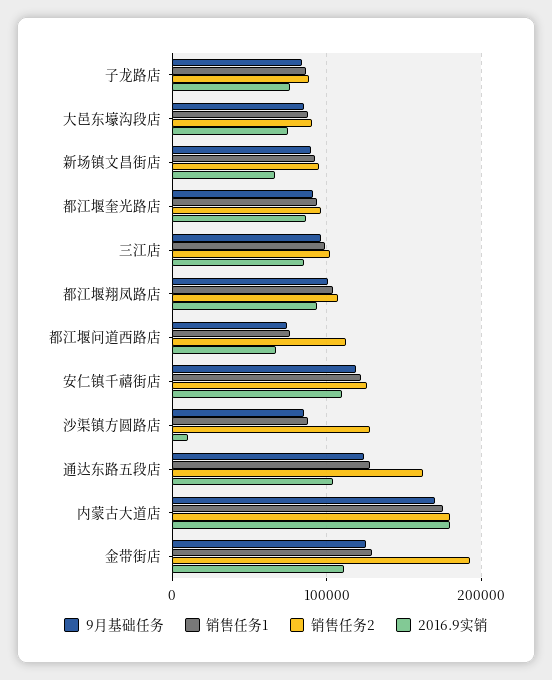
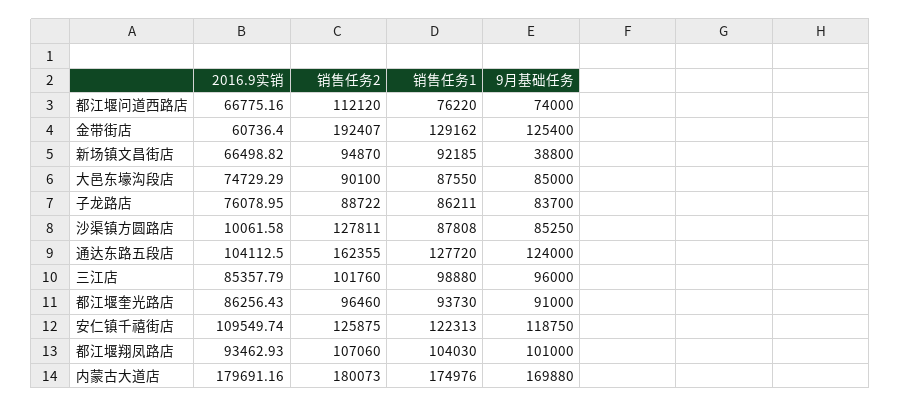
9月基础任务, 新场镇文昌街店: 90000 -> 38800
2016.9实销, 金带街店: 110000 -> 60736.4

